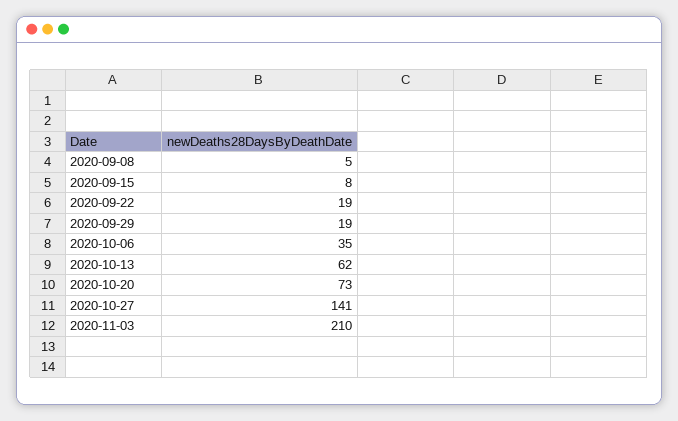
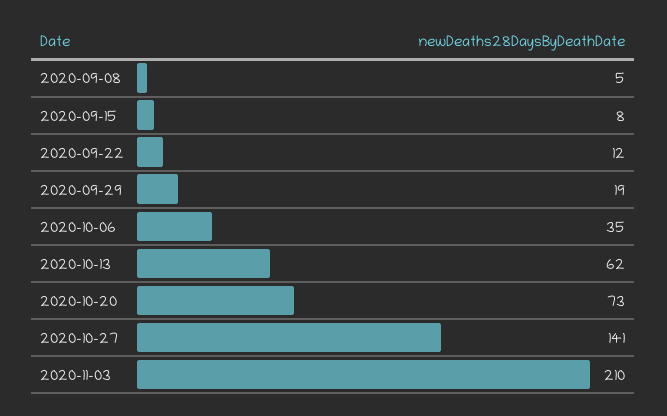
2020-09-22: 19 -> 12

